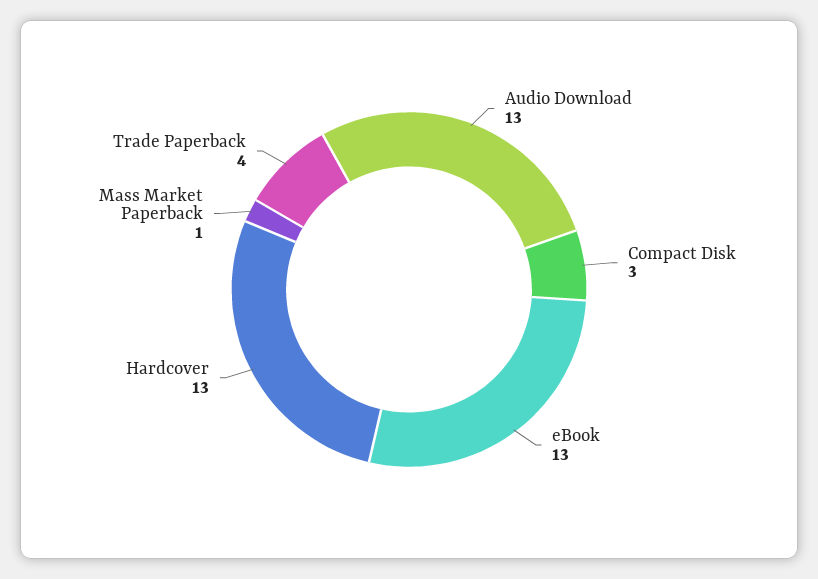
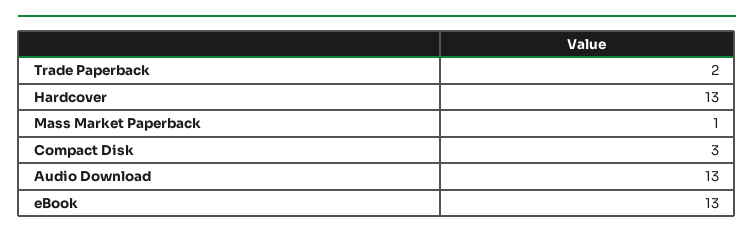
Trade Paperback: 4 -> 2

